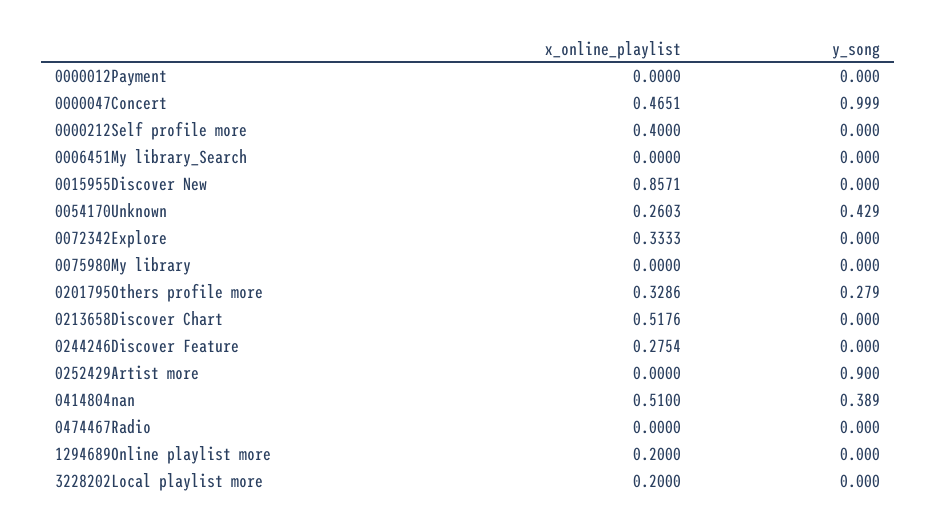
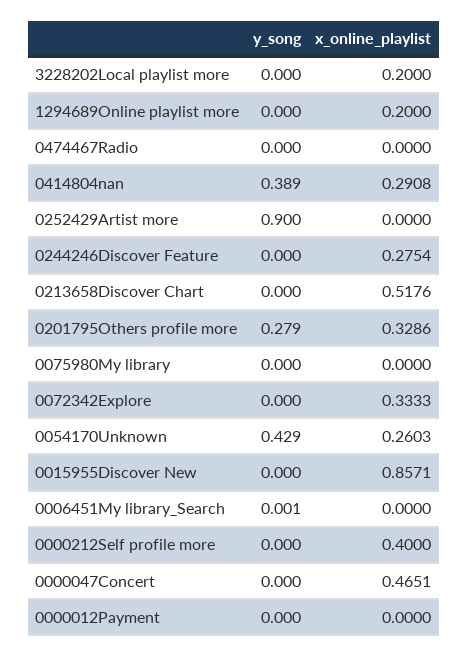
y_song, 0000047Concert: 0.999 -> 0
y_song, 0006451My library_Search: 0 -> 0.001
x_online_playlist, 0414804nan: 0.51 -> 0.2908

